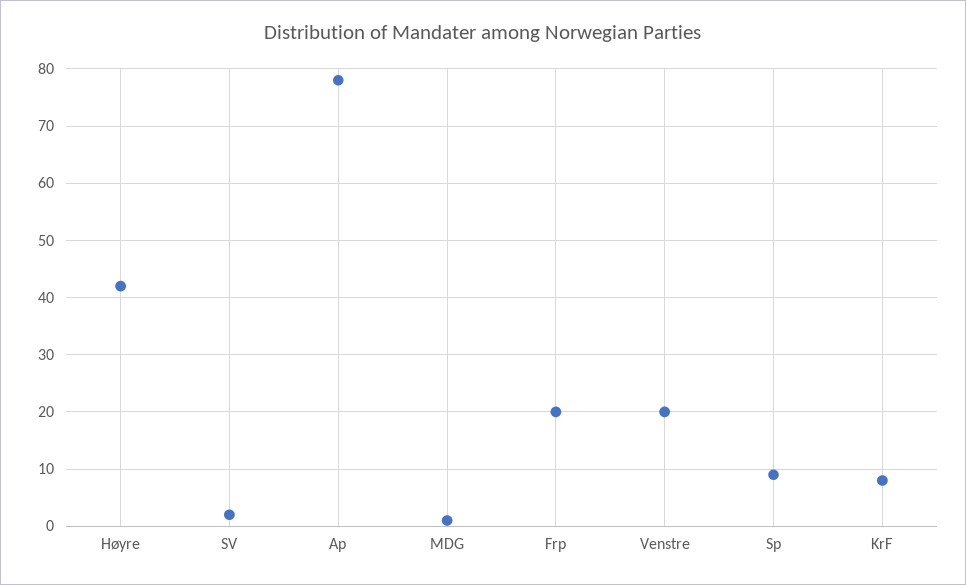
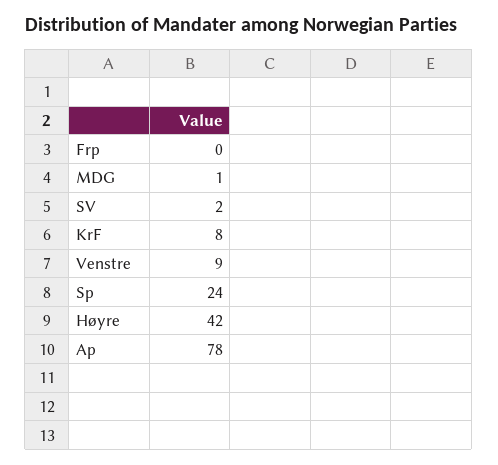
Frp: 20 -> 0
Venstre: 20 -> 9
Sp: 10 -> 24

